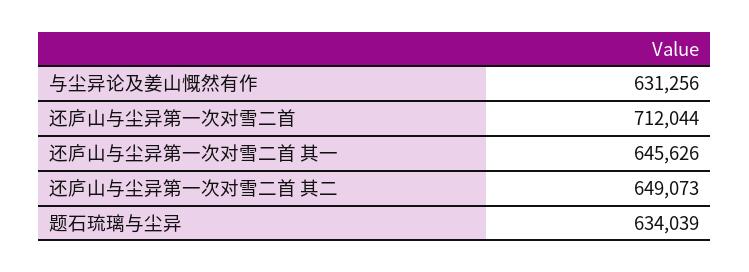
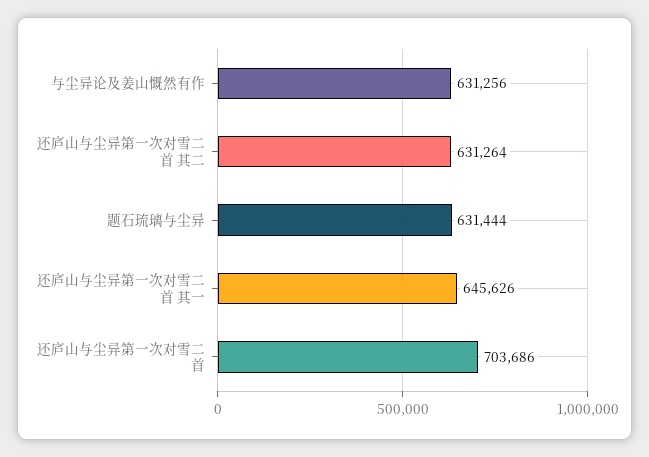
还庐山与尘异第一次对雪二首: 712044 -> 703686
还庐山与尘异第一次对雪二首 其二: 649073 -> 631264
题石琉璃与尘异: 634039 -> 631444

